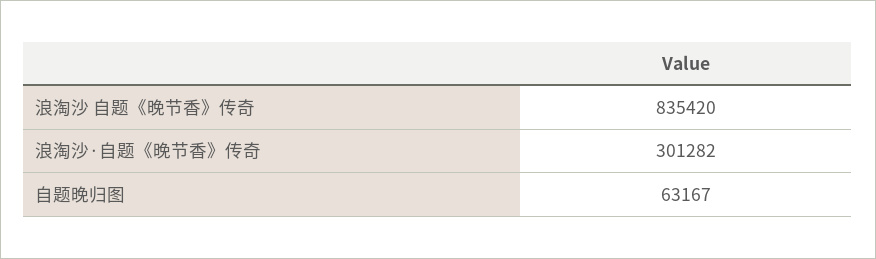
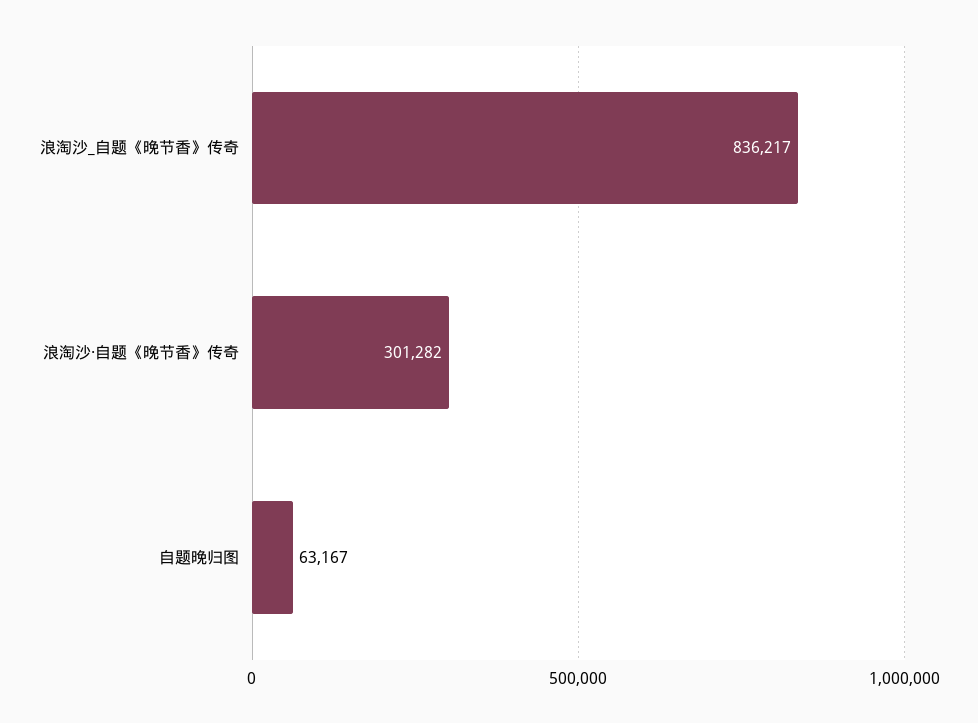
浪淘沙 自题《晚节香》传奇: 835420 -> 836217

